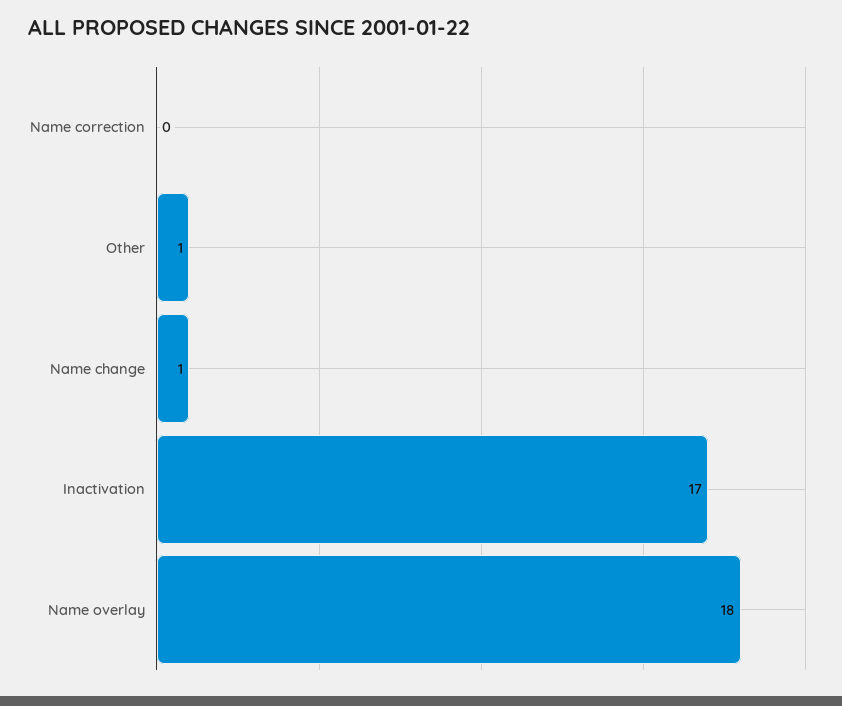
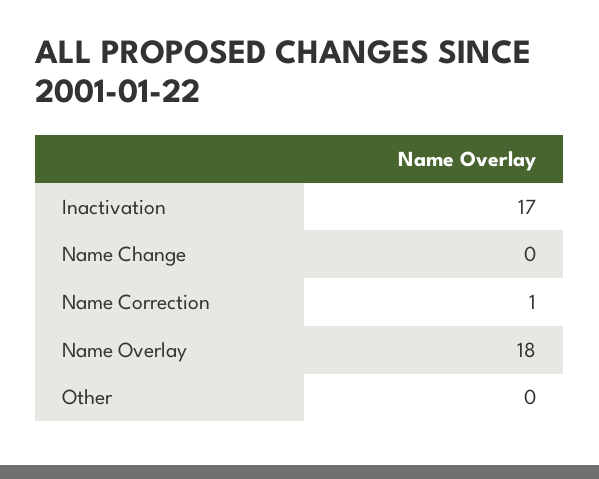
Name correction: 0 -> 1
Other: 1 -> 0
Name change: 1 -> 0

